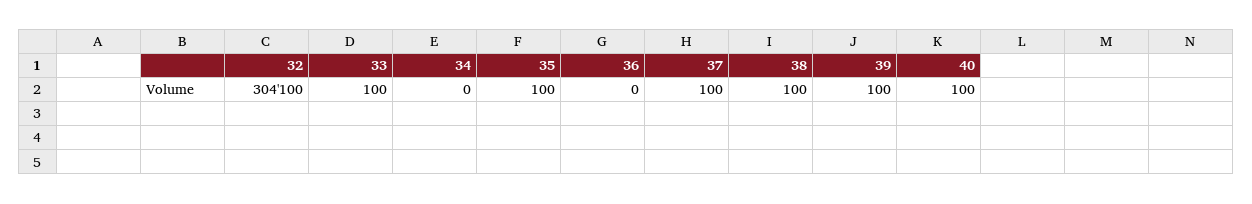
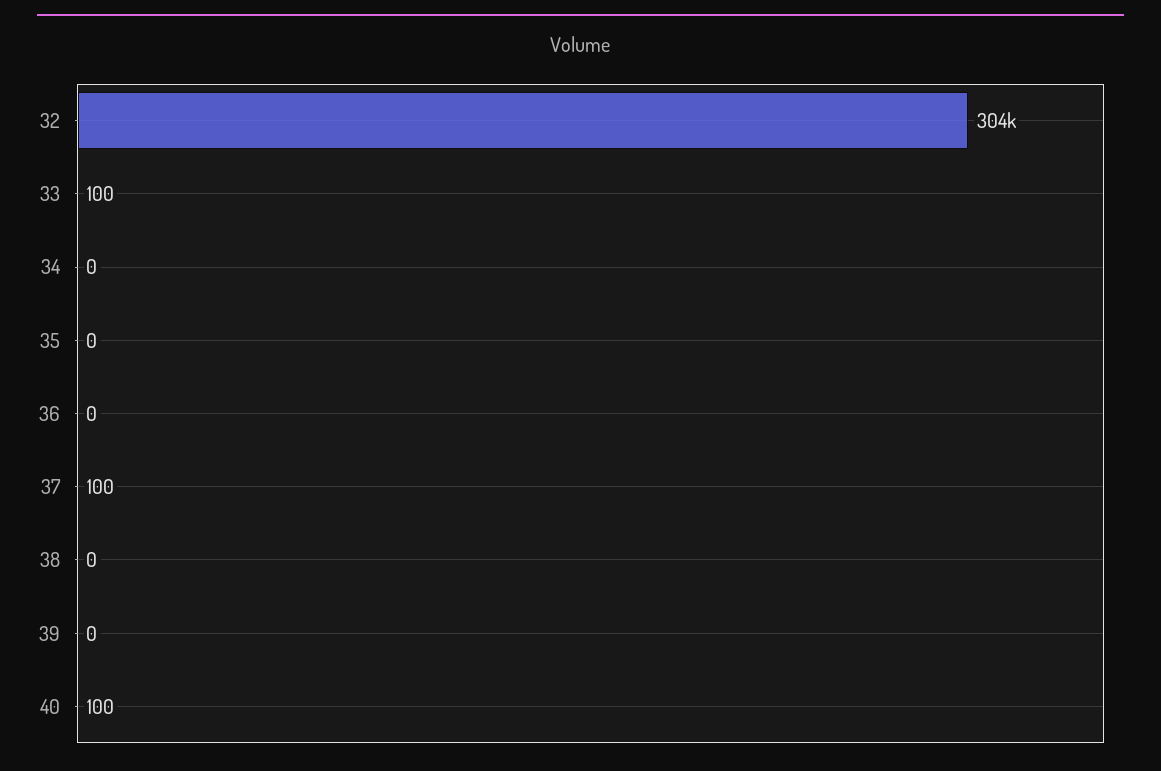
35: 100 -> 0
38: 100 -> 0
39: 100 -> 0

